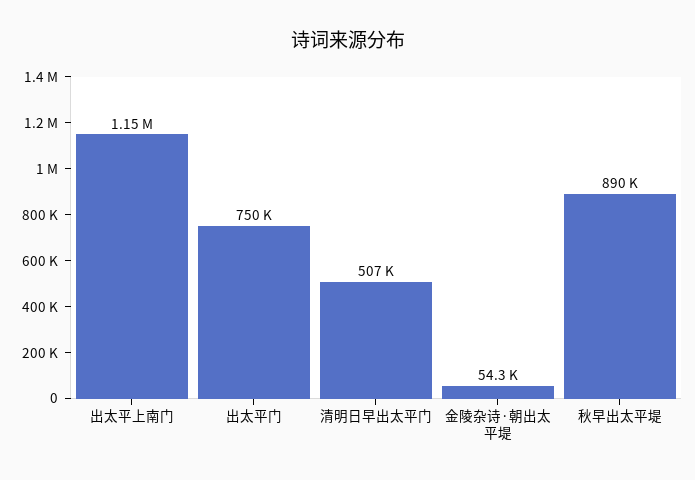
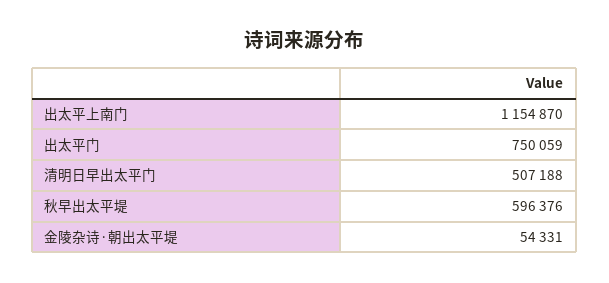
秋早出太平堤: 890000 -> 596376

